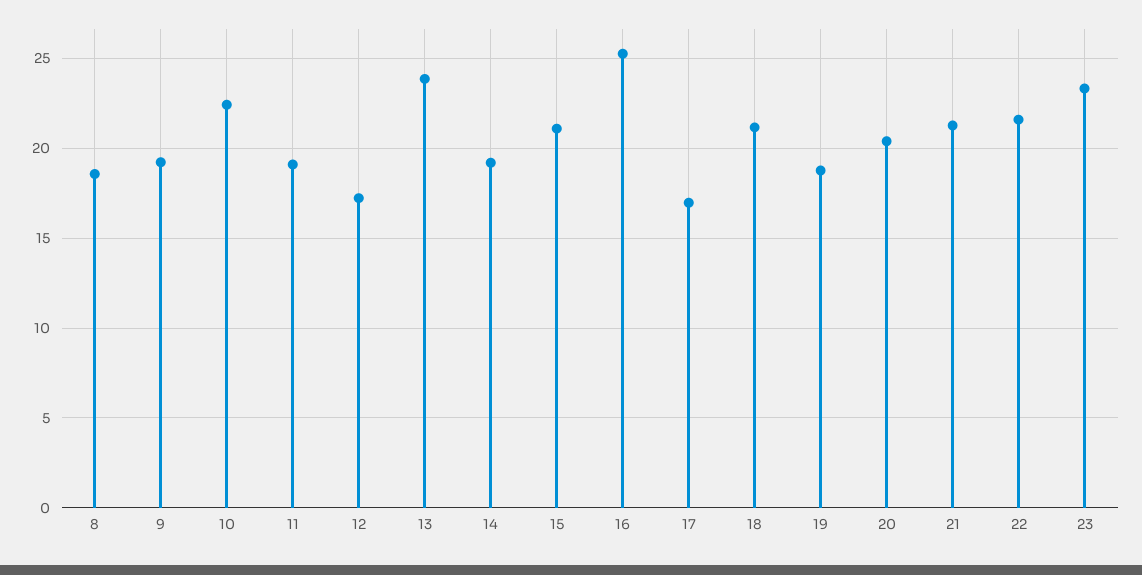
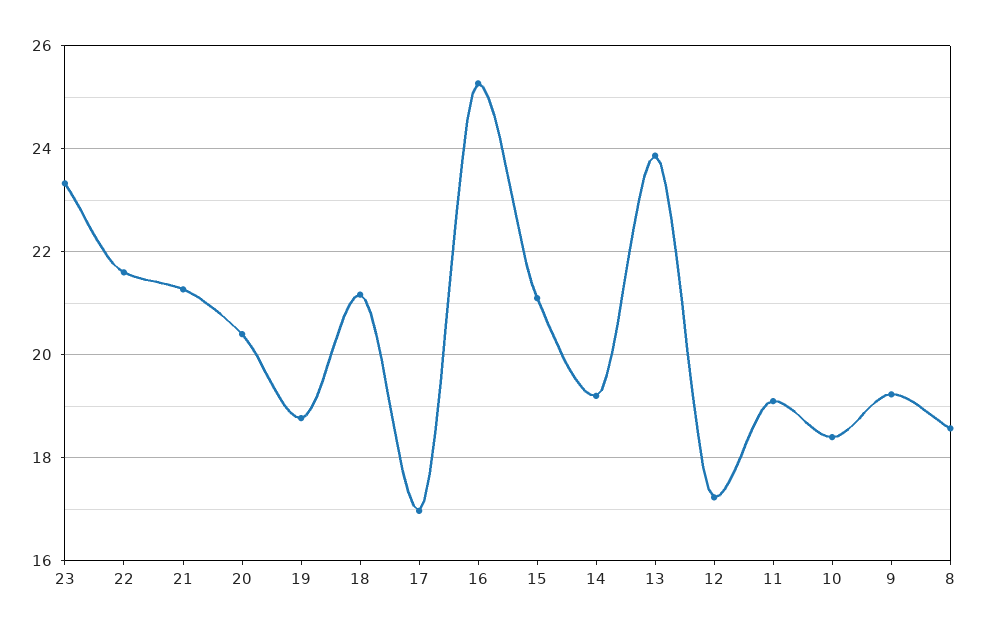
10: 22.5 -> 18.4

